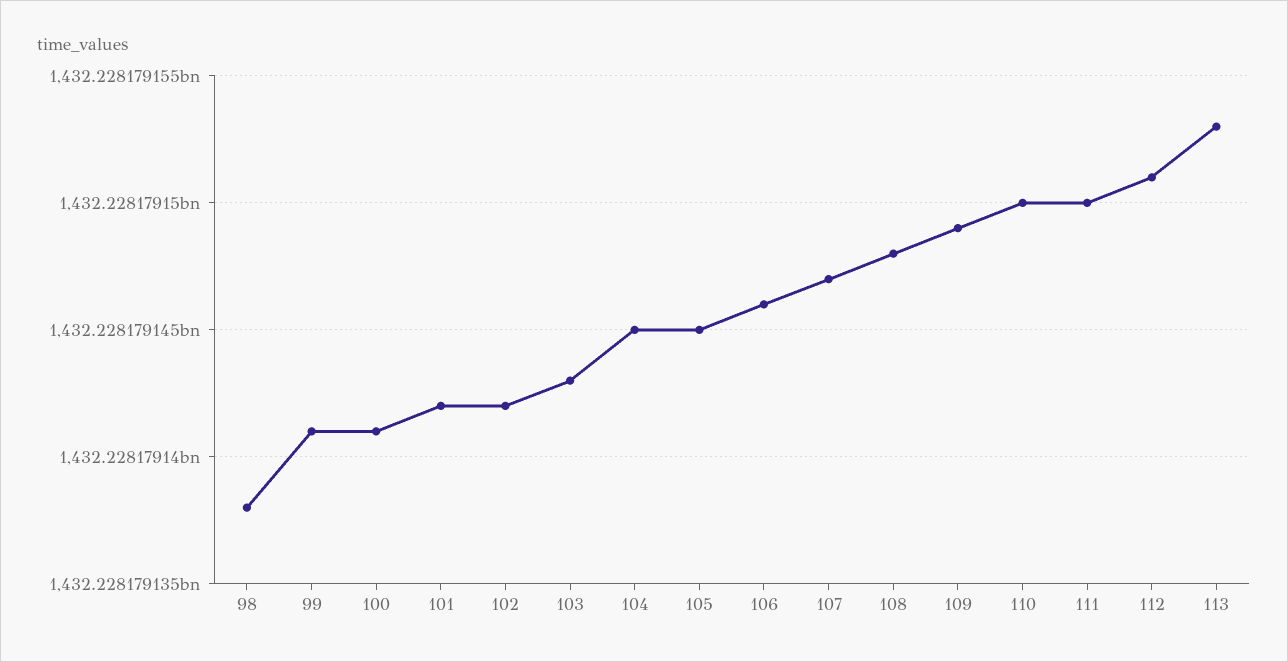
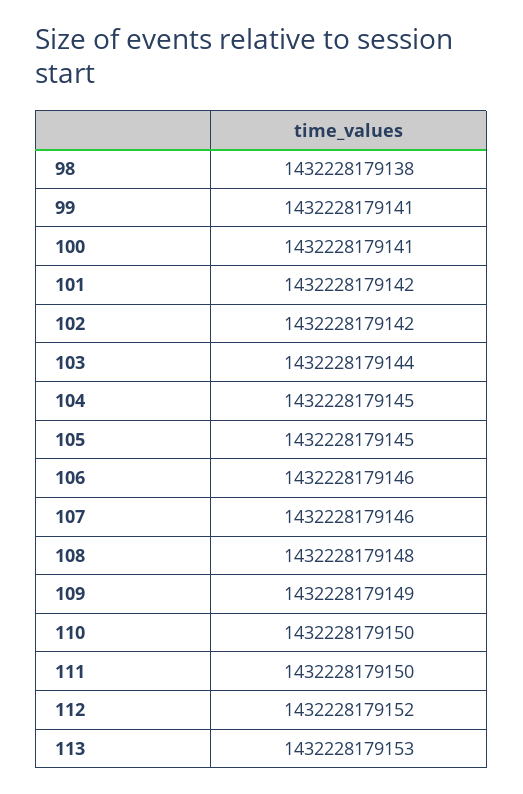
103: 1432228179143 -> 1432228179144
107: 1432228179147 -> 1432228179146
112: 1432228179151 -> 1432228179152

